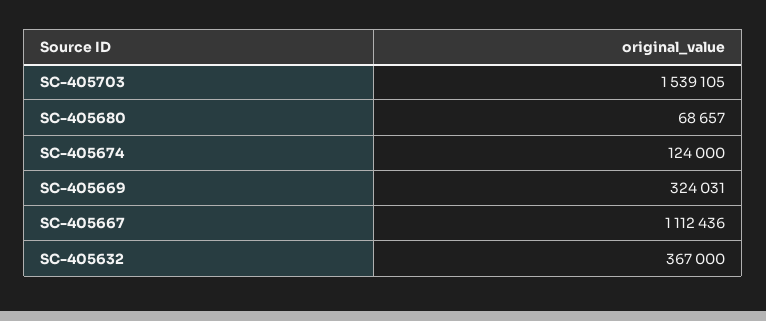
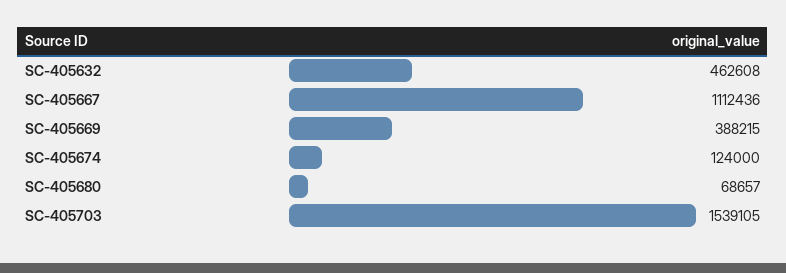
SC-405669: 324031 -> 388215
SC-405632: 367000 -> 462608

